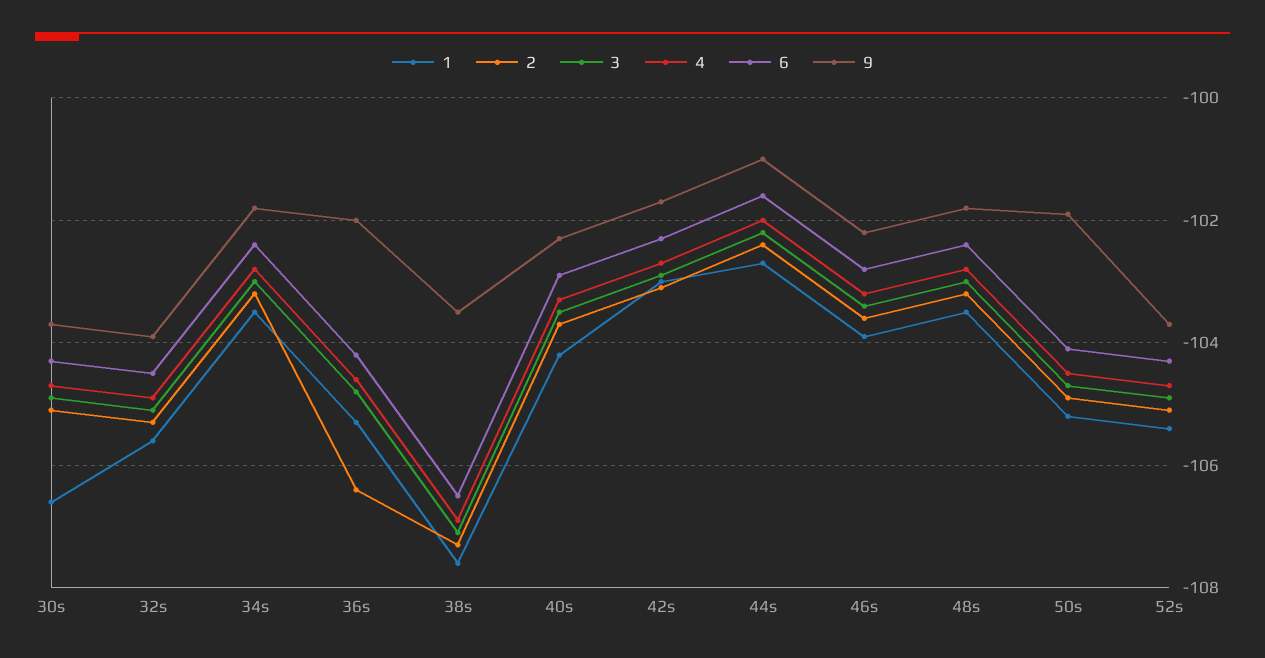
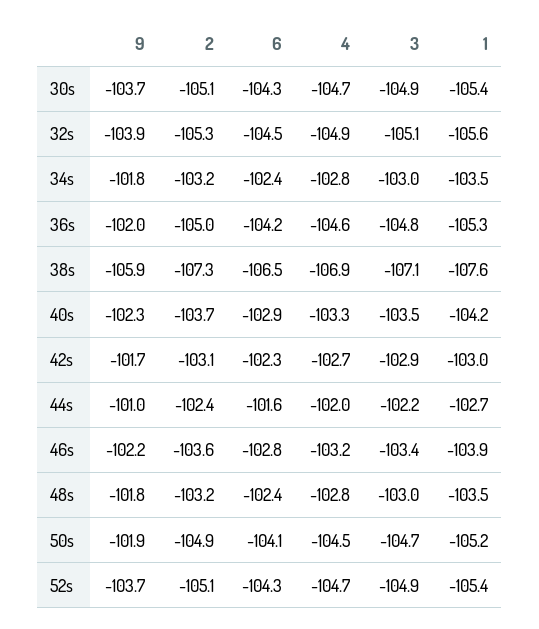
1, 30s: -106.5 -> -105.4
2, 36s: -106.5 -> -105
9, 38s: -103.5 -> -105.9

